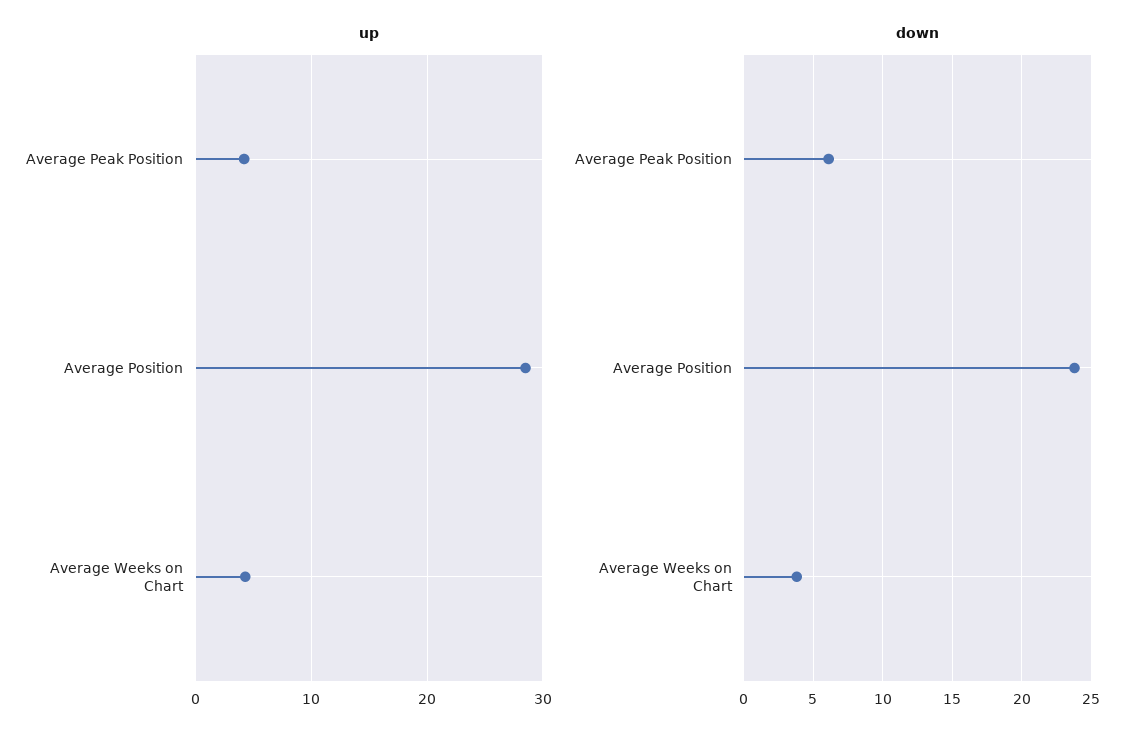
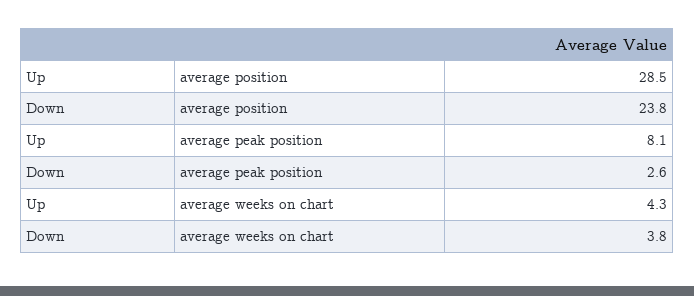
up, Average Peak Position: 4 -> 8.1
down, Average Peak Position: 6 -> 2.6

